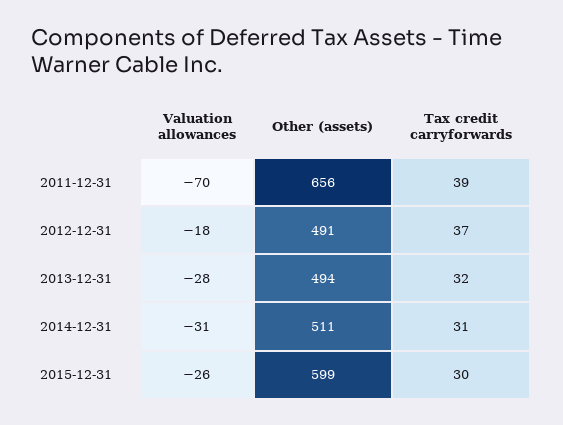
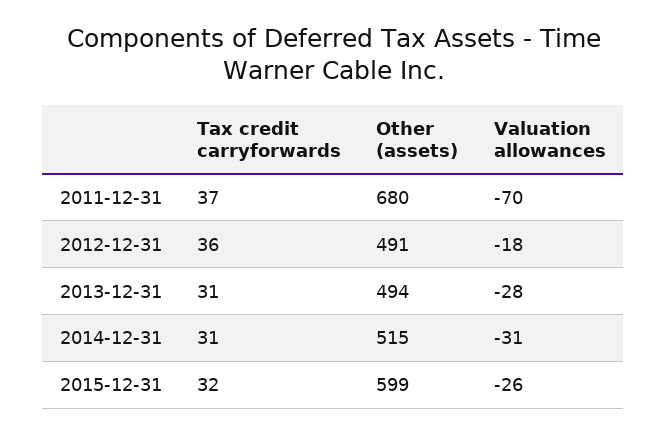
Other (assets), 2011-12-31: 656 -> 680
Tax credit carryforwards, 2011-12-31: 39 -> 37
Tax credit carryforwards, 2012-12-31: 37 -> 36
Tax credit carryforwards, 2013-12-31: 32 -> 31
Other (assets), 2014-12-31: 511 -> 515
Tax credit carryforwards, 2015-12-31: 30 -> 32

